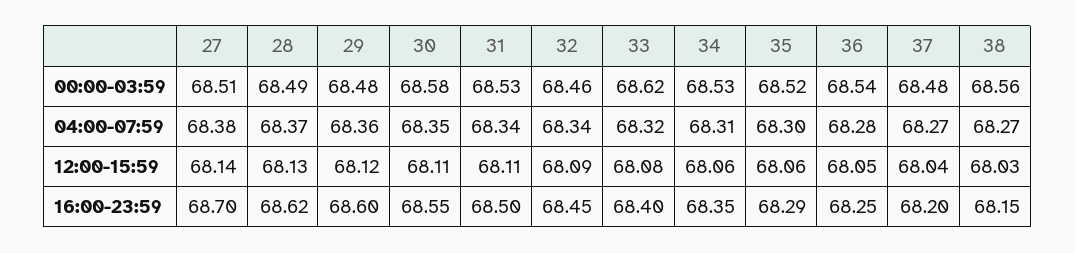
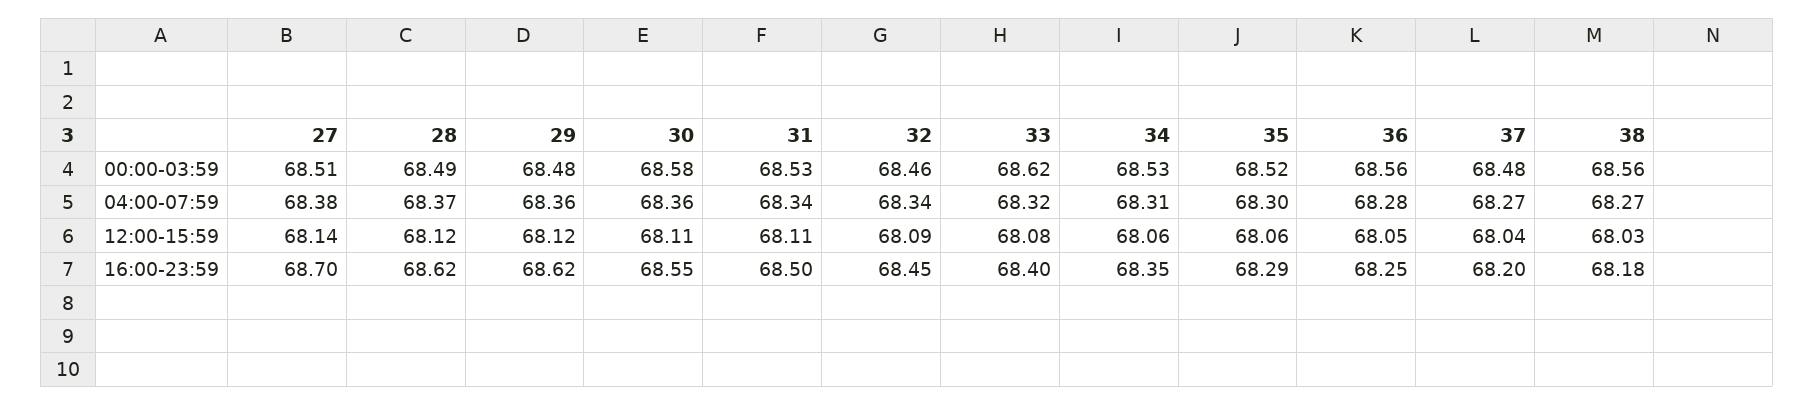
36, 00:00-03:59: 68.54 -> 68.56
30, 04:00-07:59: 68.35 -> 68.36
28, 12:00-15:59: 68.13 -> 68.12
29, 16:00-23:59: 68.6 -> 68.62
38, 16:00-23:59: 68.15 -> 68.18

